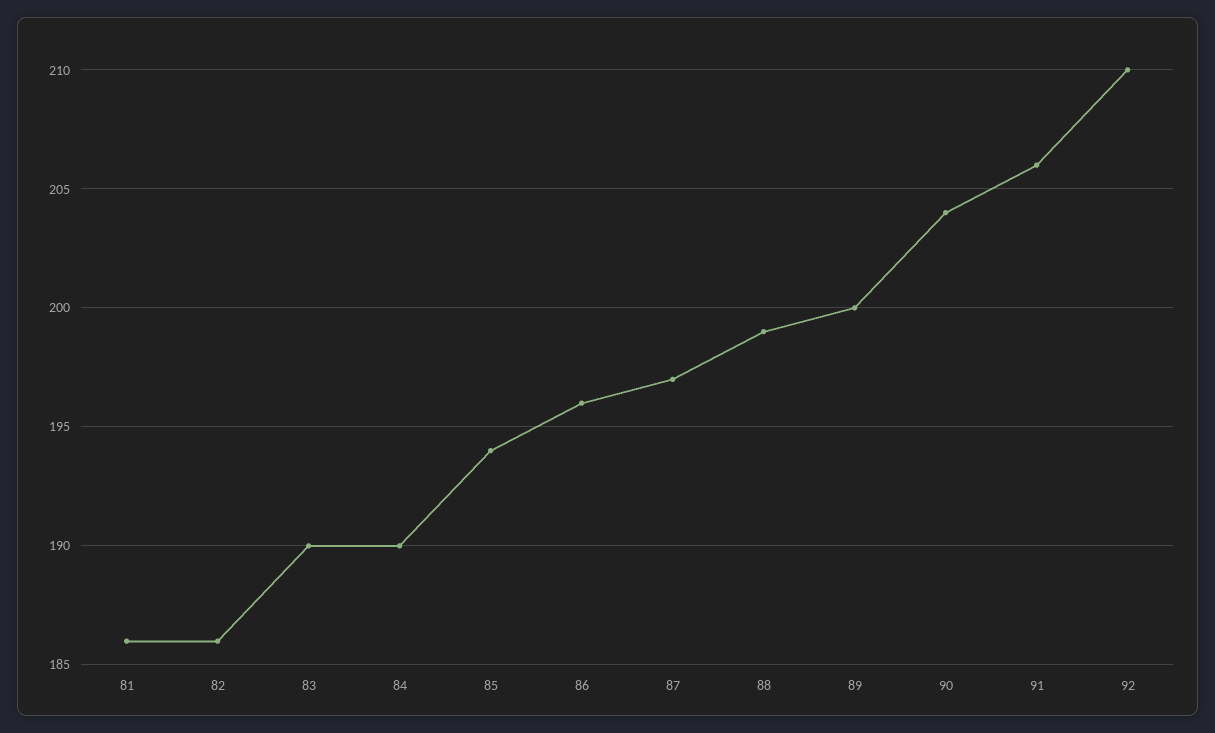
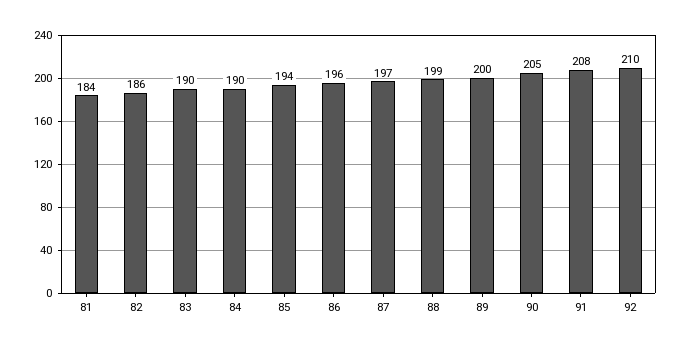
81: 186 -> 184
90: 204 -> 205
91: 206 -> 208

